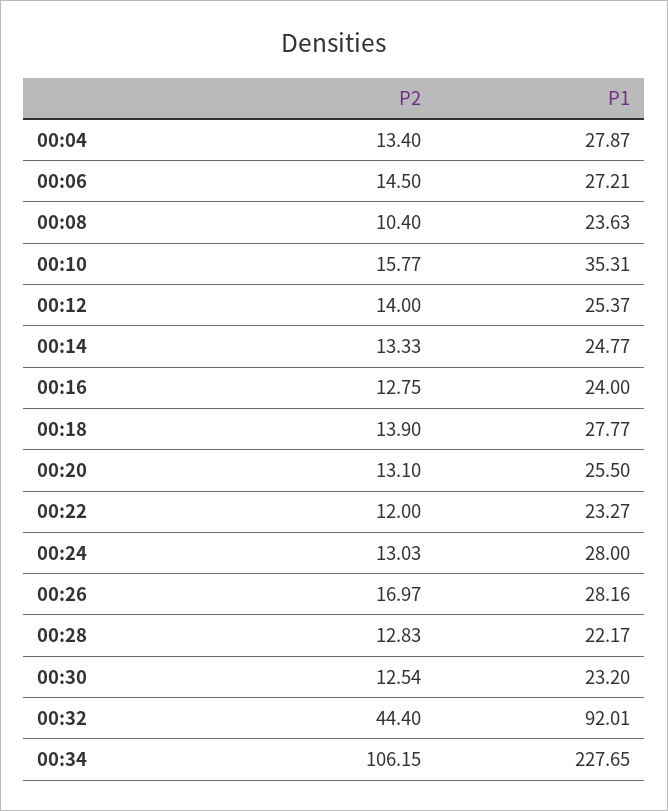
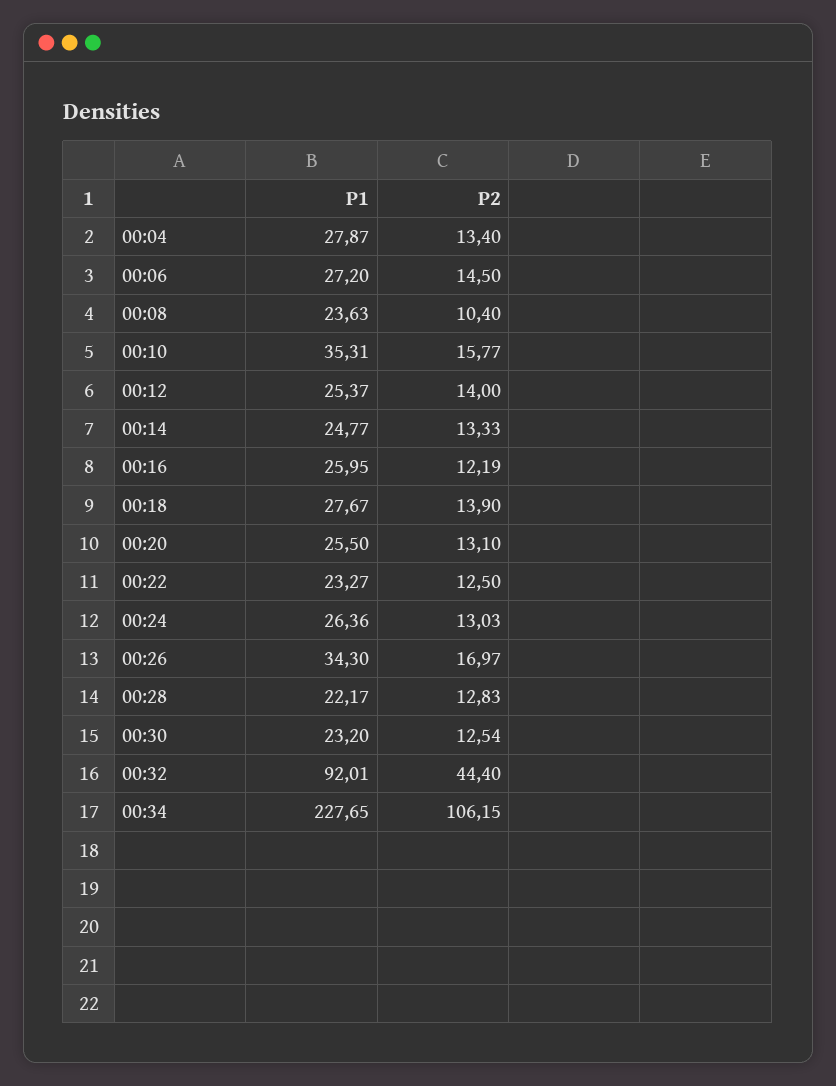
P1, 00:06: 27.21 -> 27.2
P2, 00:16: 12.75 -> 12.19
P1, 00:16: 24 -> 25.95
P1, 00:18: 27.77 -> 27.67
P2, 00:22: 12 -> 12.5
P1, 00:24: 28 -> 26.36
P1, 00:26: 28.16 -> 34.3

